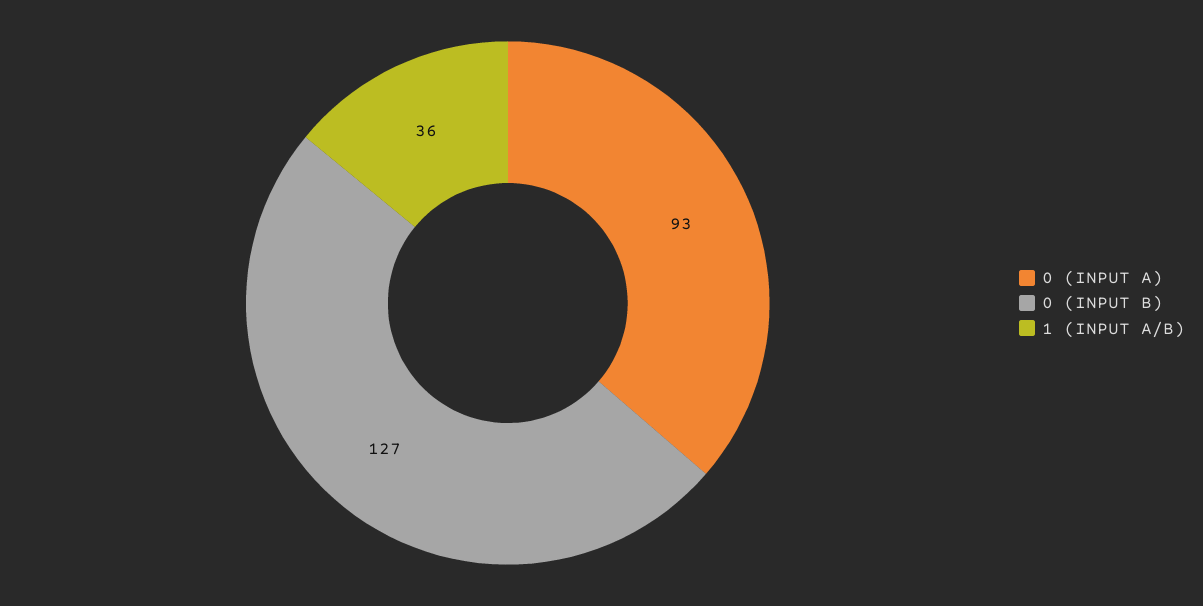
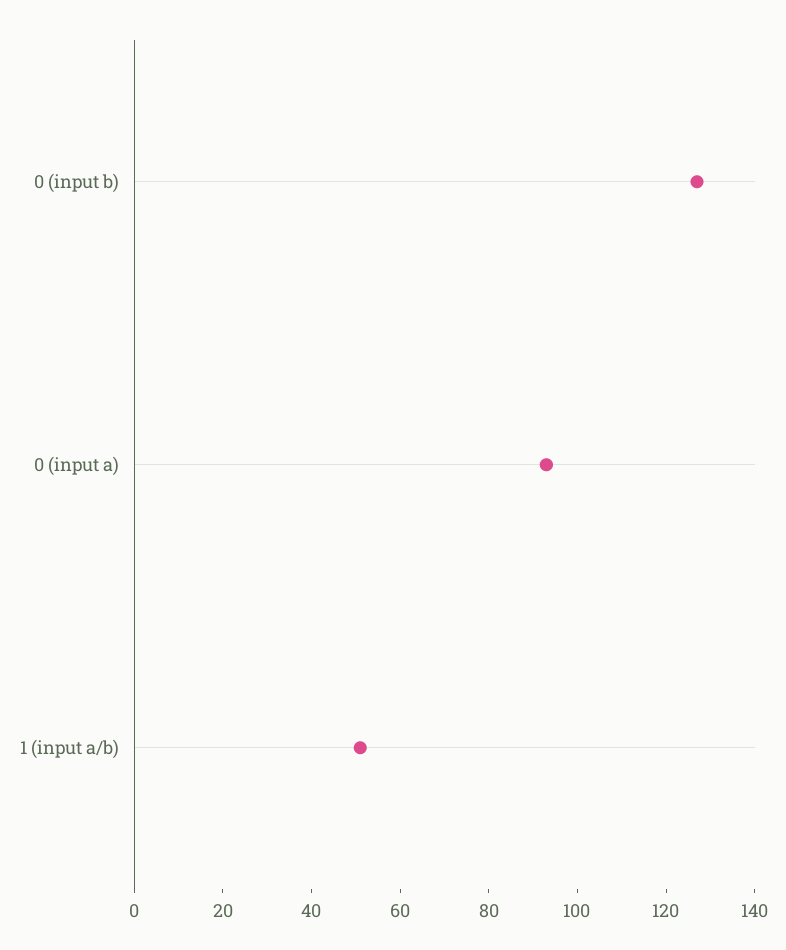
1 (INPUT A/B): 36 -> 50

